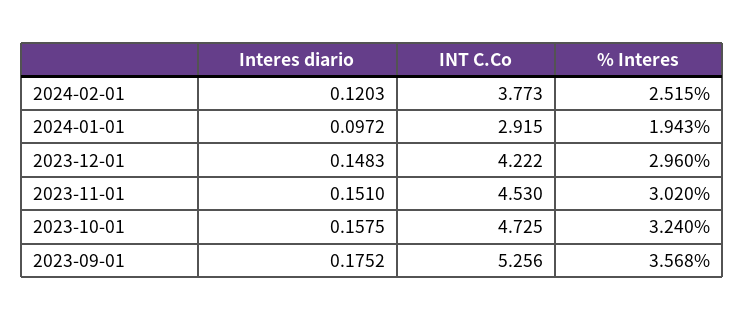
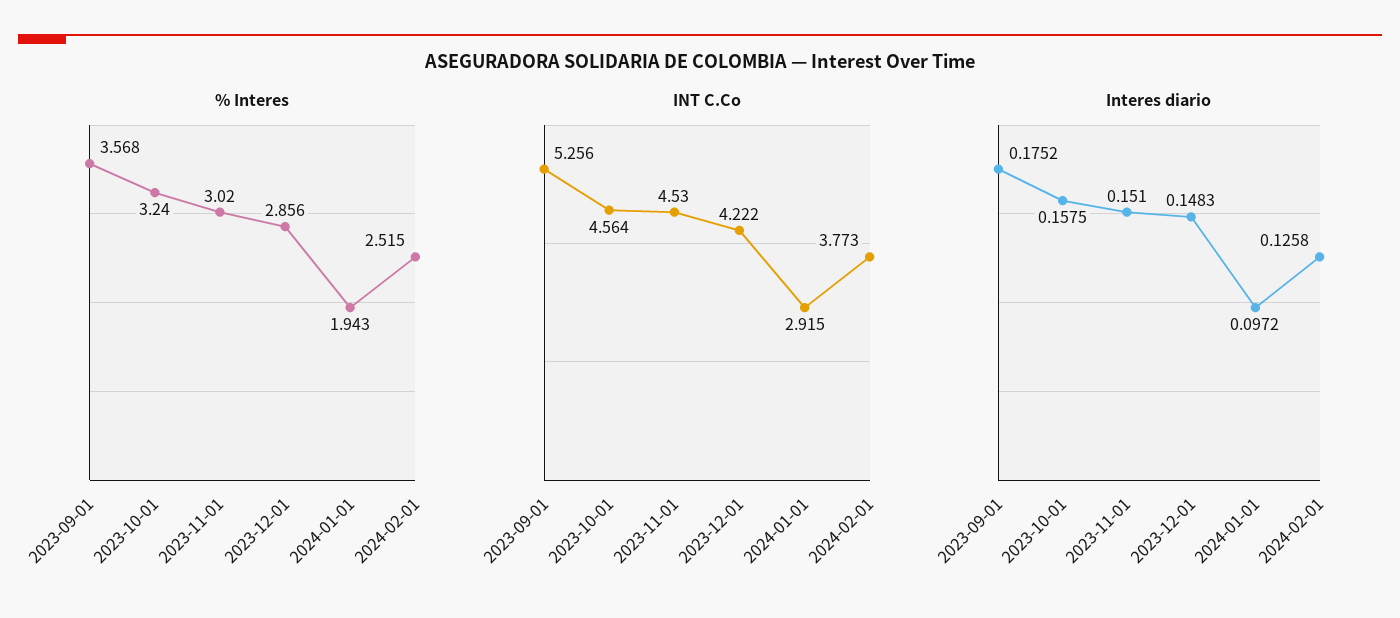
Interes diario, 2024-02-01: 0.1203 -> 0.1258
% Interes, 2023-12-01: 2.96 -> 2.856
INT C.Co, 2023-10-01: 4.725 -> 4.564

